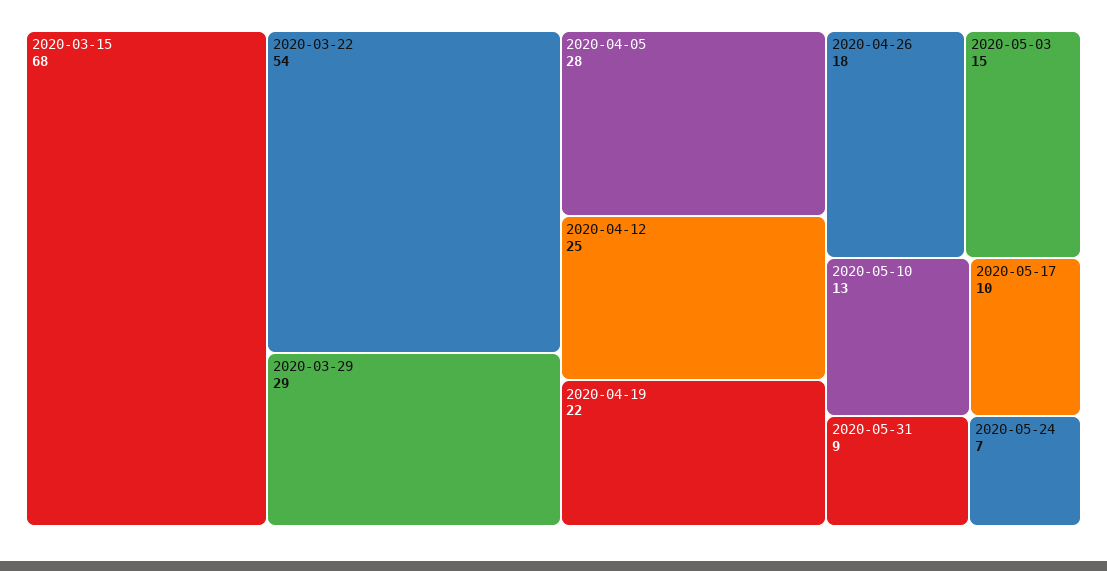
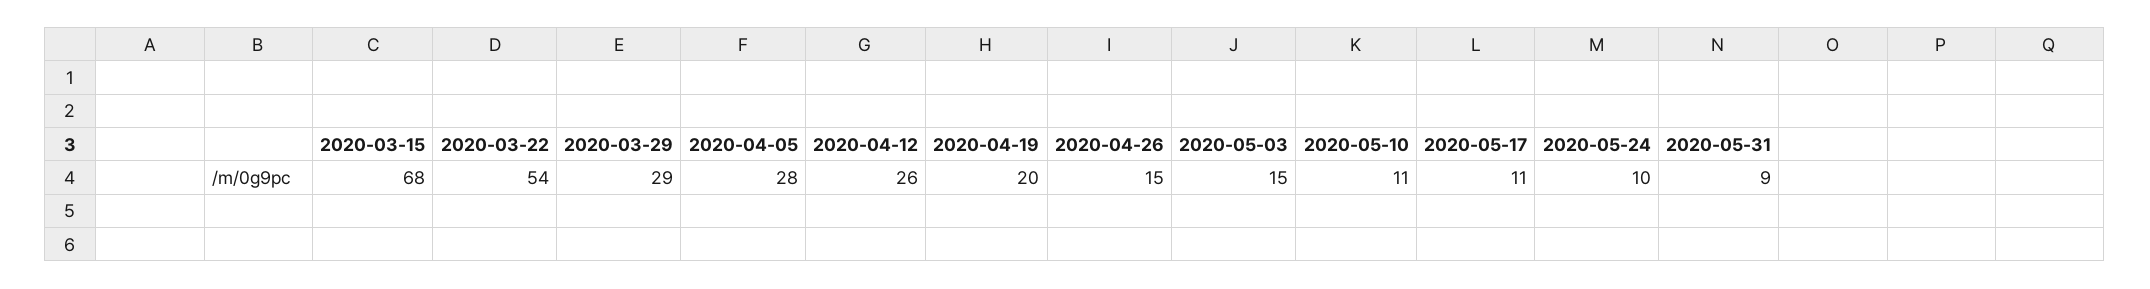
2020-04-12: 25 -> 26
2020-04-19: 22 -> 20
2020-04-26: 18 -> 15
2020-05-10: 13 -> 11
2020-05-17: 10 -> 11
2020-05-24: 7 -> 10

